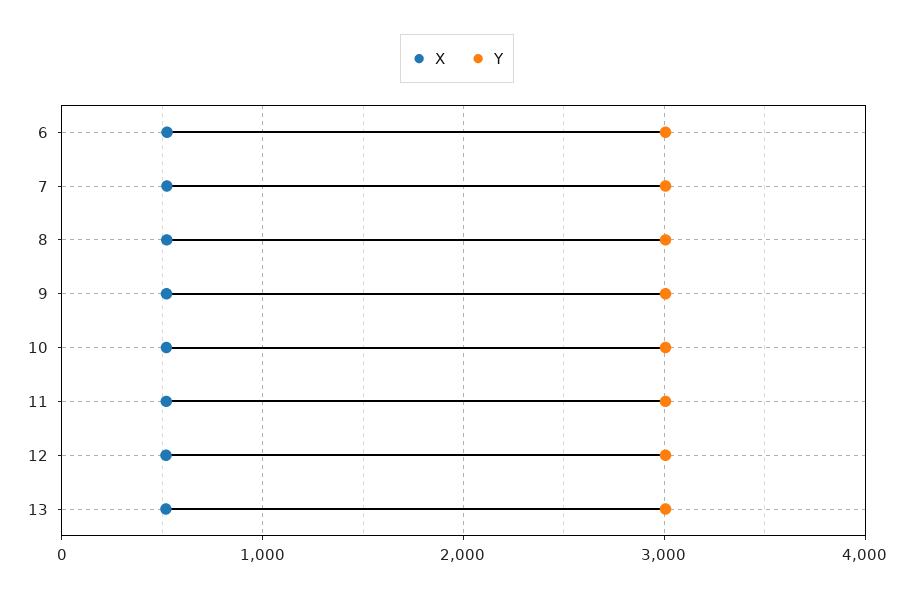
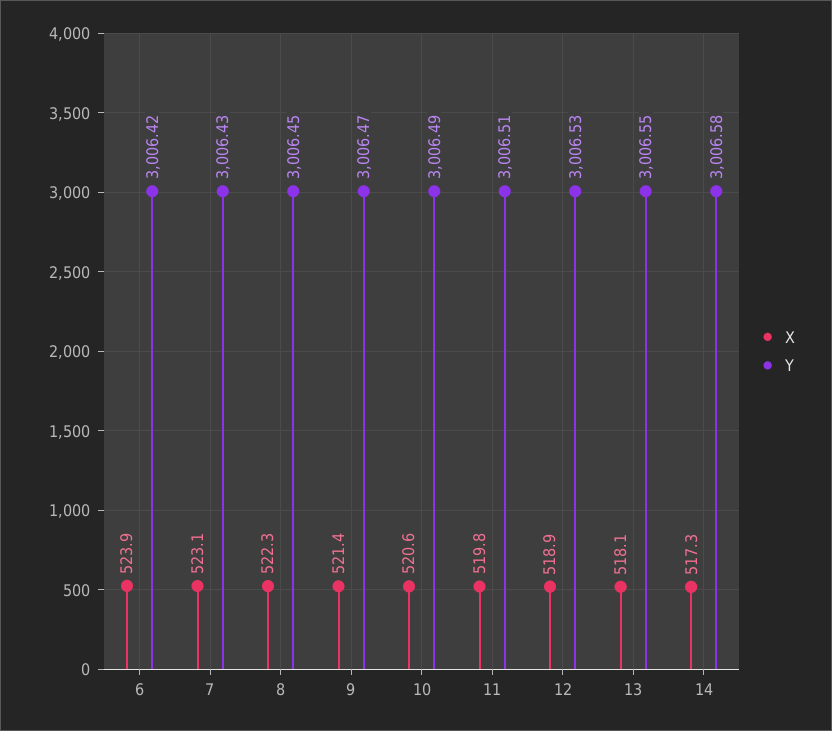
X, 14: none -> 517.3
Y, 14: none -> 3006.58

